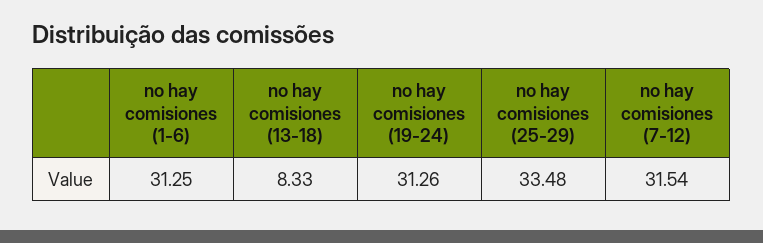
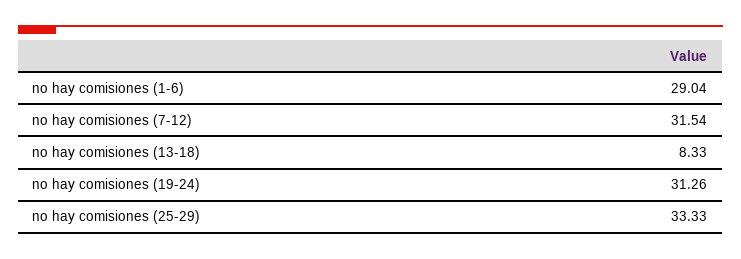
no hay comisiones (1-6): 31.25 -> 29.04
no hay comisiones (25-29): 33.48 -> 33.33

